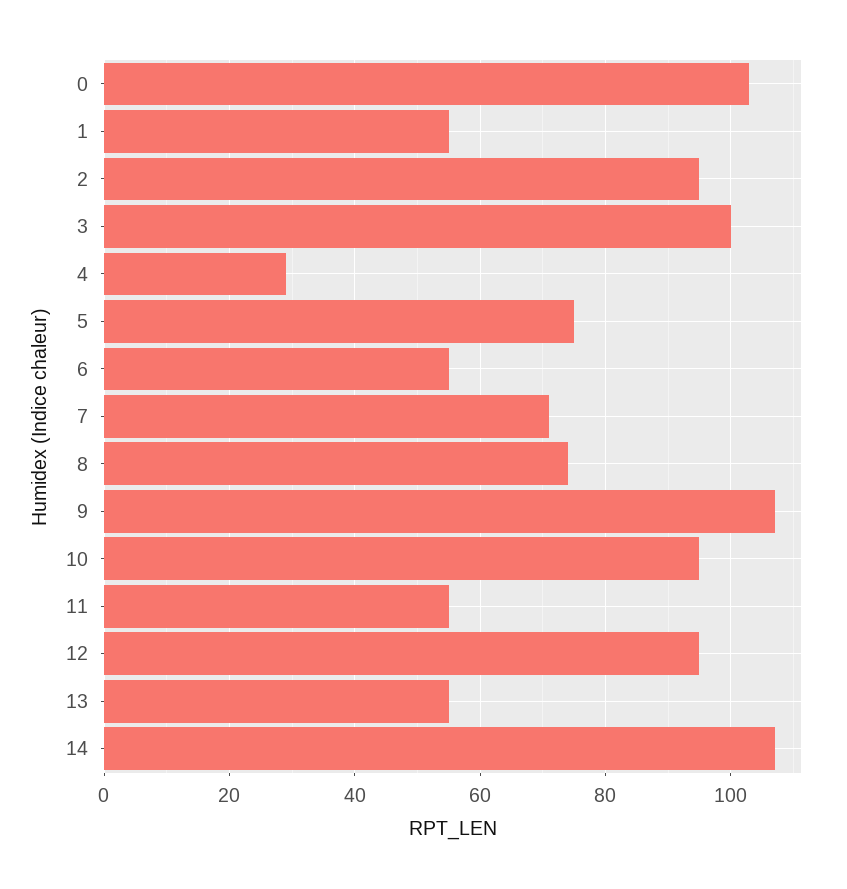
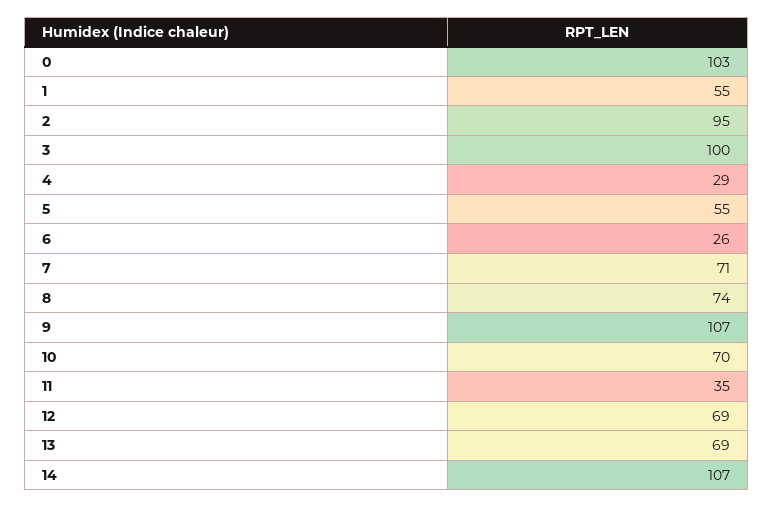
5: 75 -> 55
6: 55 -> 26
10: 95 -> 70
11: 55 -> 35
12: 95 -> 69
13: 55 -> 69

